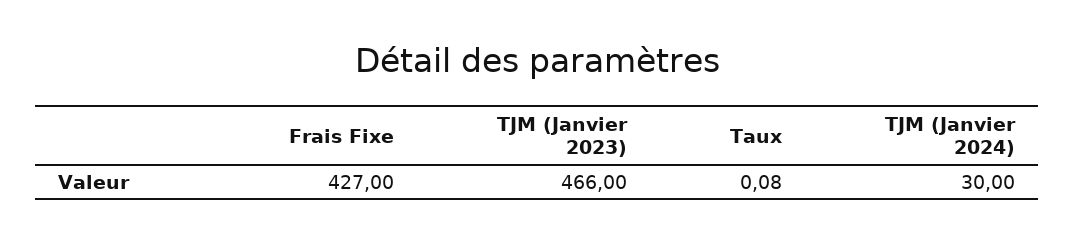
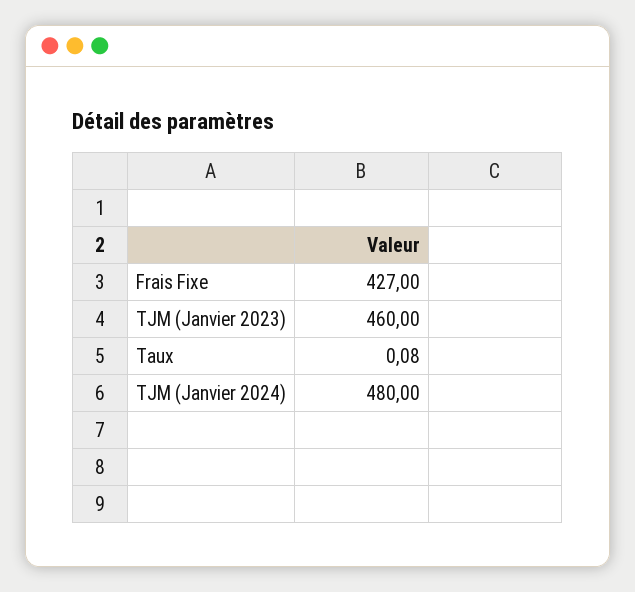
TJM (Janvier 2023): 466 -> 460
TJM (Janvier 2024): 30 -> 480

